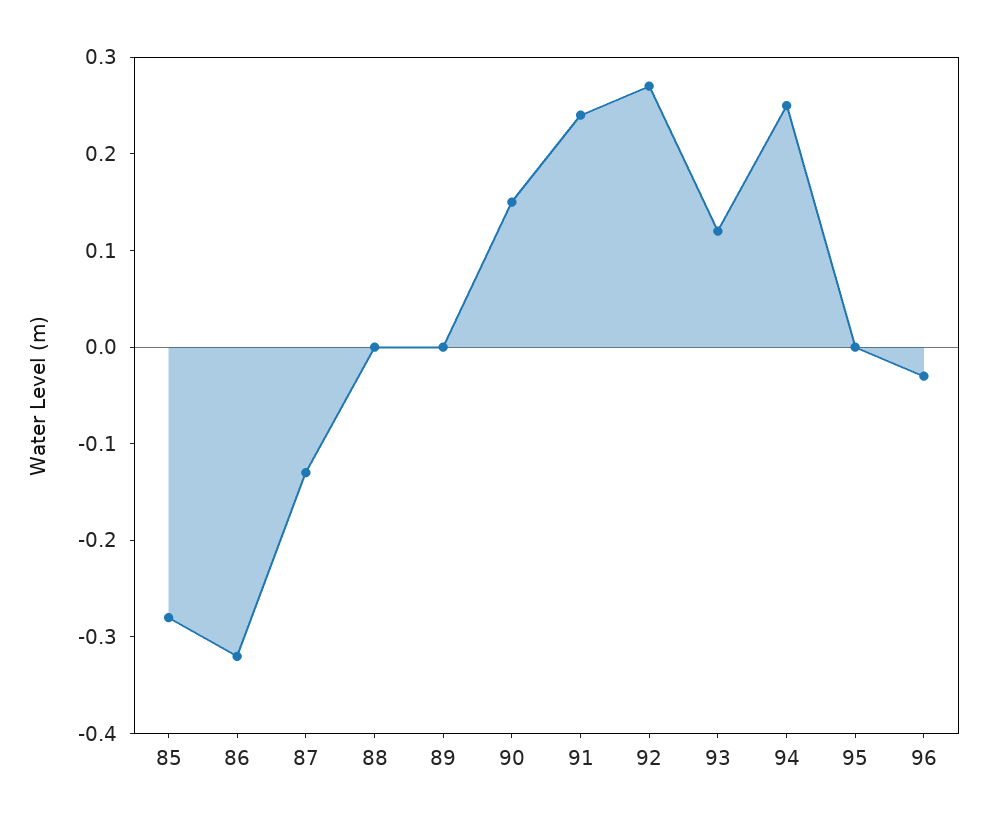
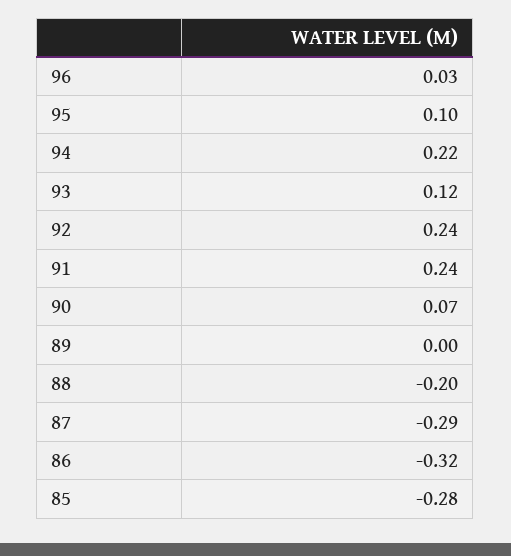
87: -0.13 -> -0.29
88: 0 -> -0.2
90: 0.15 -> 0.07
92: 0.27 -> 0.24
94: 0.25 -> 0.22
95: 0 -> 0.1
96: -0.03 -> 0.03

